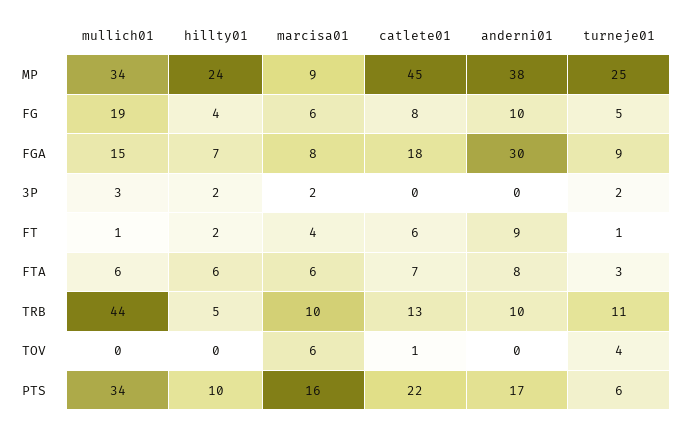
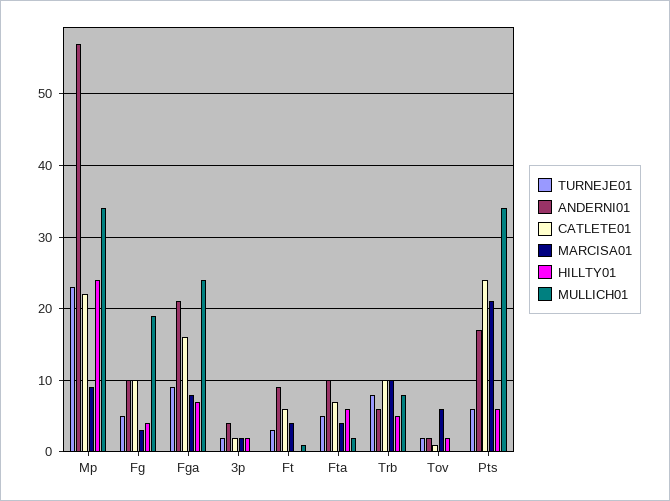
catlete01, MP: 45 -> 22
anderni01, MP: 38 -> 57
turneje01, MP: 25 -> 23
marcisa01, FG: 6 -> 3
catlete01, FG: 8 -> 10
mullich01, FGA: 15 -> 24
catlete01, FGA: 18 -> 16
anderni01, FGA: 30 -> 21
mullich01, 3P: 3 -> 0
catlete01, 3P: 0 -> 2
anderni01, 3P: 0 -> 4
hillty01, FT: 2 -> 0
turneje01, FT: 1 -> 3
mullich01, FTA: 6 -> 2
marcisa01, FTA: 6 -> 4
anderni01, FTA: 8 -> 10
turneje01, FTA: 3 -> 5
mullich01, TRB: 44 -> 8
catlete01, TRB: 13 -> 10
anderni01, TRB: 10 -> 6
turneje01, TRB: 11 -> 8
hillty01, TOV: 0 -> 2
anderni01, TOV: 0 -> 2
turneje01, TOV: 4 -> 2
hillty01, PTS: 10 -> 6
marcisa01, PTS: 16 -> 21
catlete01, PTS: 22 -> 24

